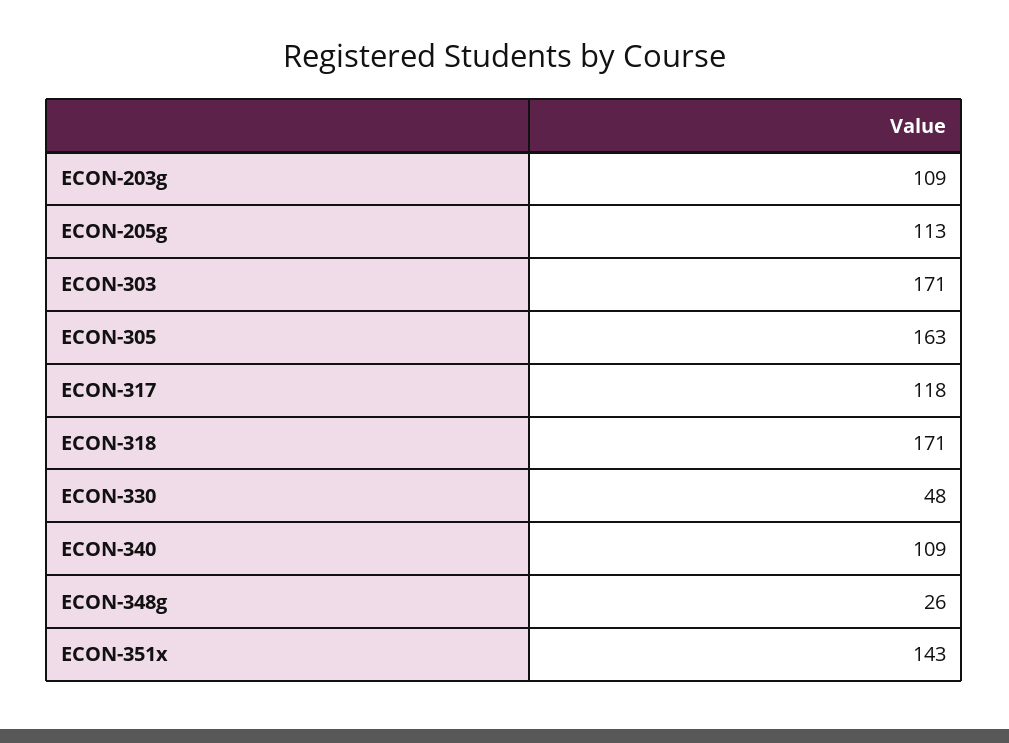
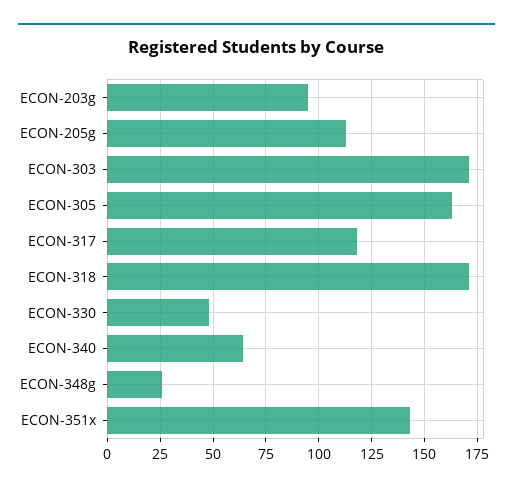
ECON-203g: 109 -> 95
ECON-340: 109 -> 65

